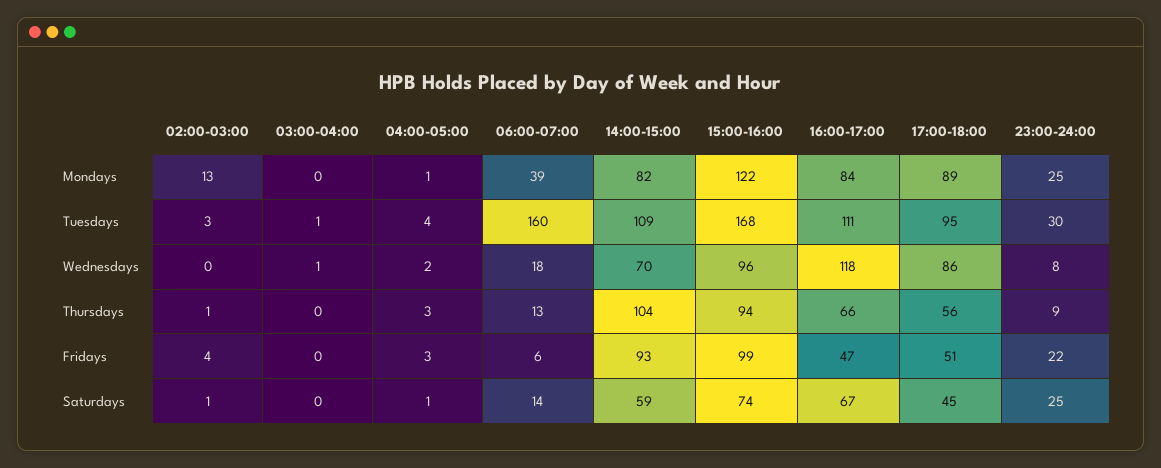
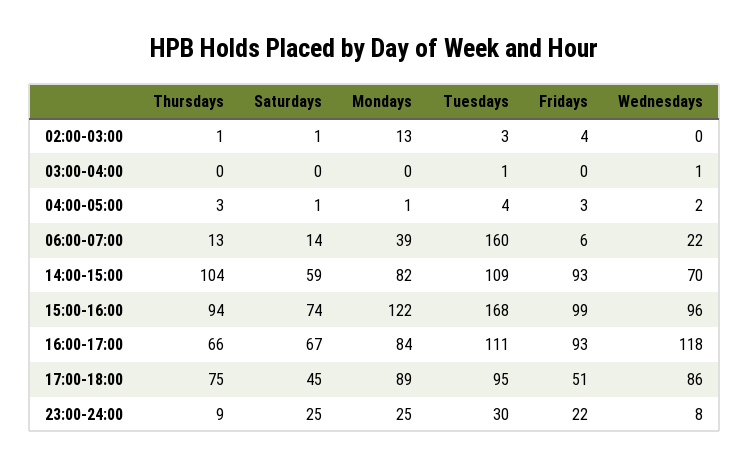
06:00-07:00, Wednesdays: 18 -> 22
17:00-18:00, Thursdays: 56 -> 75
16:00-17:00, Fridays: 47 -> 93

